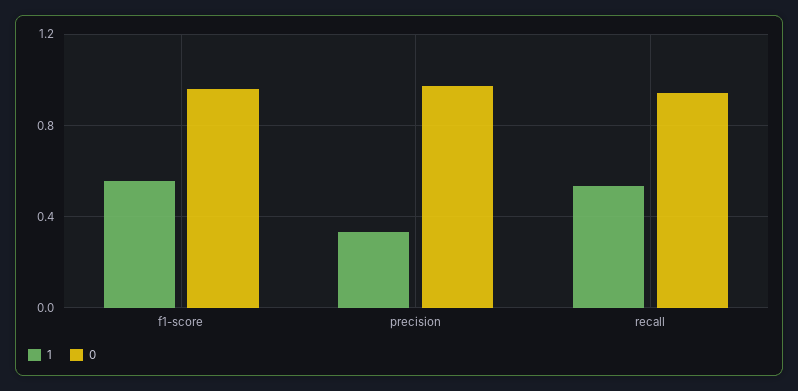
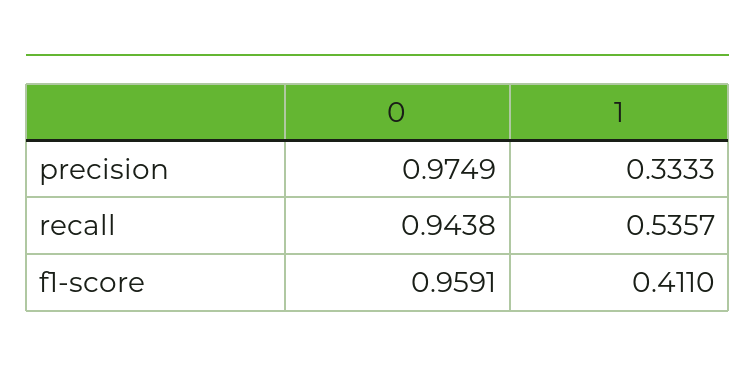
1, f1-score: 0.55 -> 0.411

